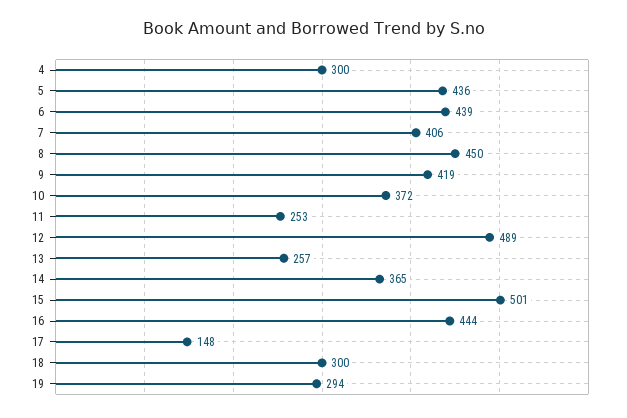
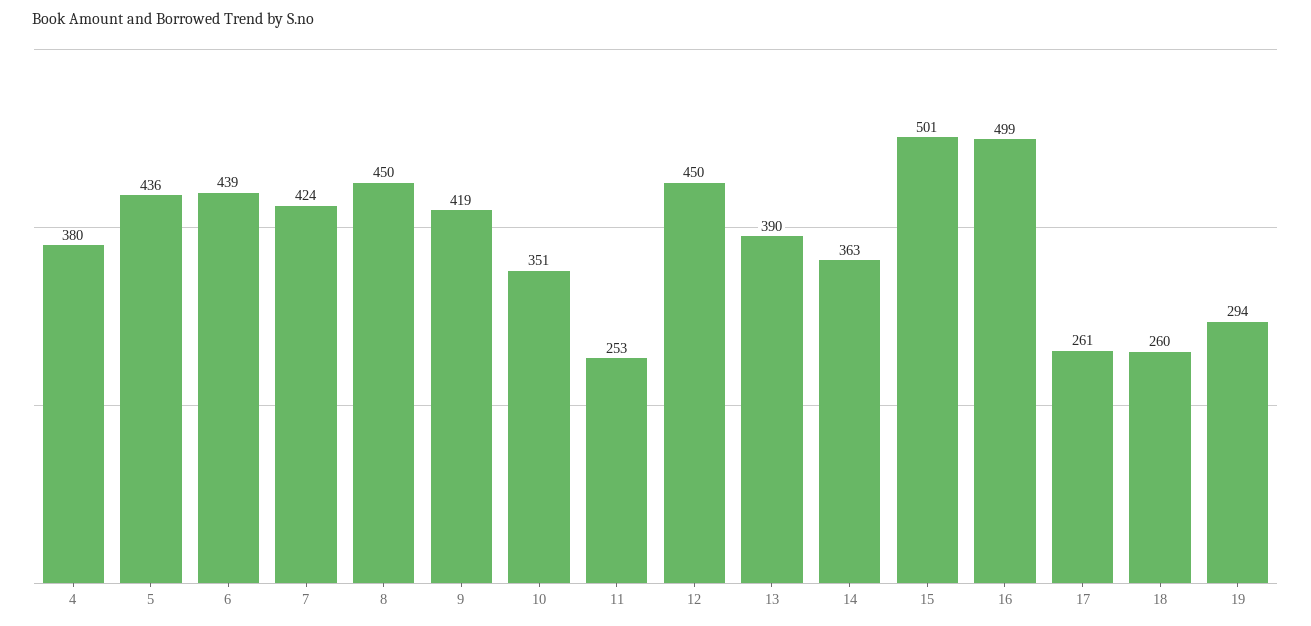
4: 300 -> 380
7: 406 -> 424
10: 372 -> 351
12: 489 -> 450
13: 257 -> 390
14: 365 -> 363
16: 444 -> 499
17: 148 -> 261
18: 300 -> 260

